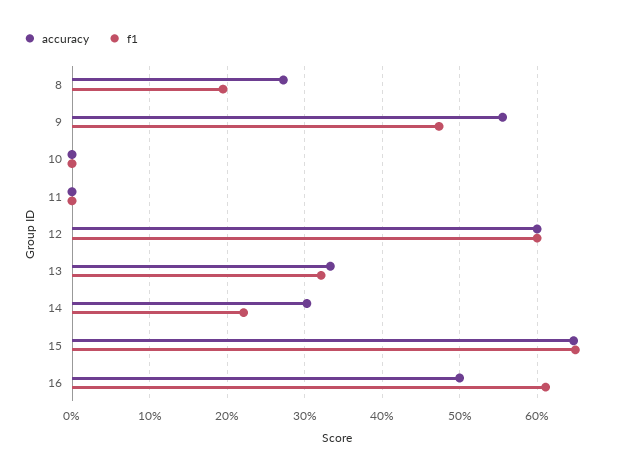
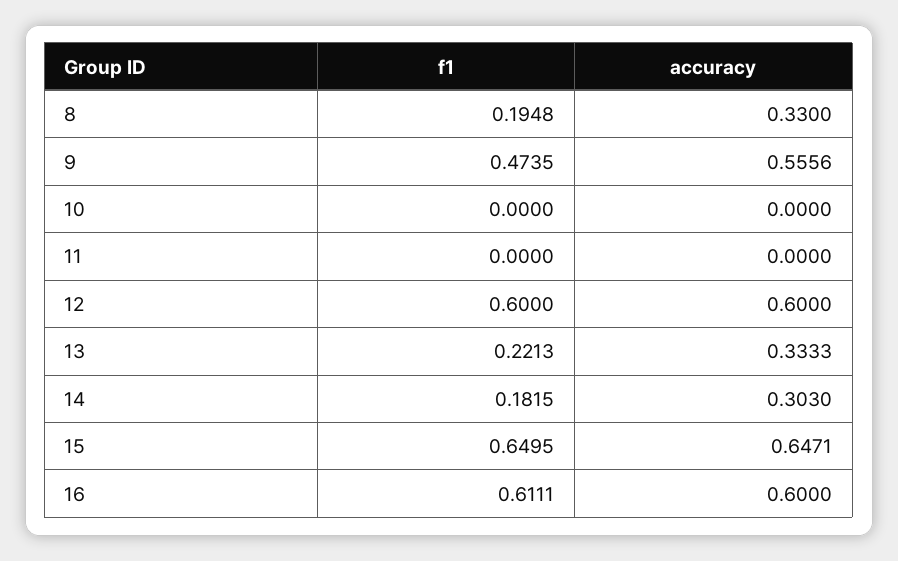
accuracy, 8: 0.27 -> 0.33
f1, 13: 0.32 -> 0.2213
f1, 14: 0.22 -> 0.1815
accuracy, 16: 0.5 -> 0.6

